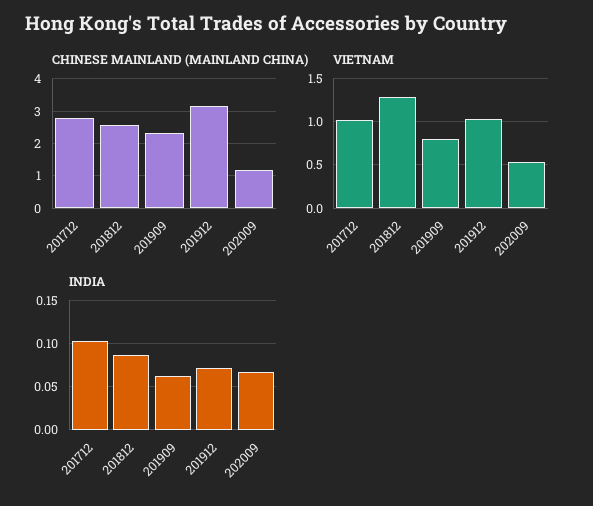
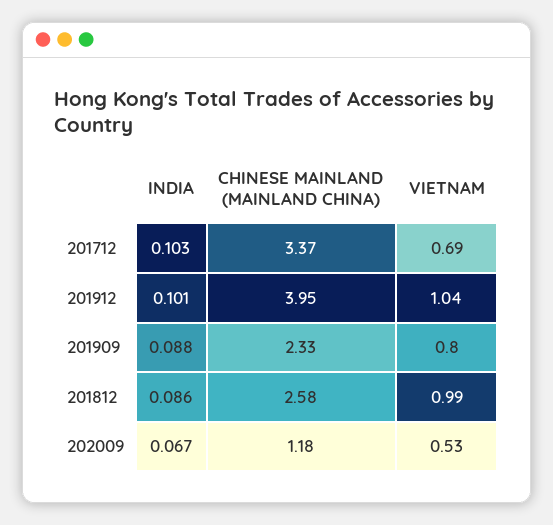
CHINESE MAINLAND (MAINLAND CHINA), 201712: 2.8 -> 3.37
CHINESE MAINLAND (MAINLAND CHINA), 201912: 3.2 -> 3.95
VIETNAM, 201712: 1 -> 0.69
VIETNAM, 201812: 1.3 -> 0.99
INDIA, 201909: 0.06 -> 0.088
INDIA, 201912: 0.07 -> 0.101

